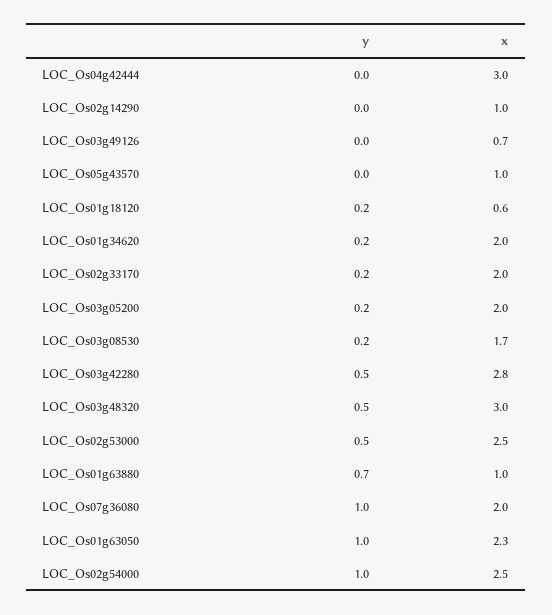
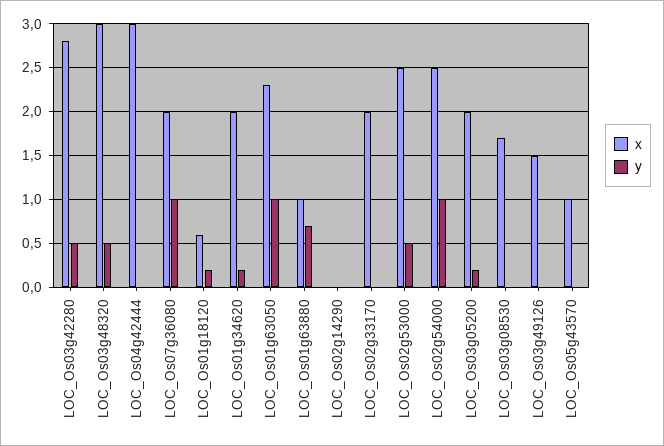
x, LOC_Os02g14290: 1 -> 0
x, LOC_Os03g49126: 0.7 -> 1.5
y, LOC_Os02g33170: 0.2 -> 0
y, LOC_Os03g08530: 0.2 -> 0

